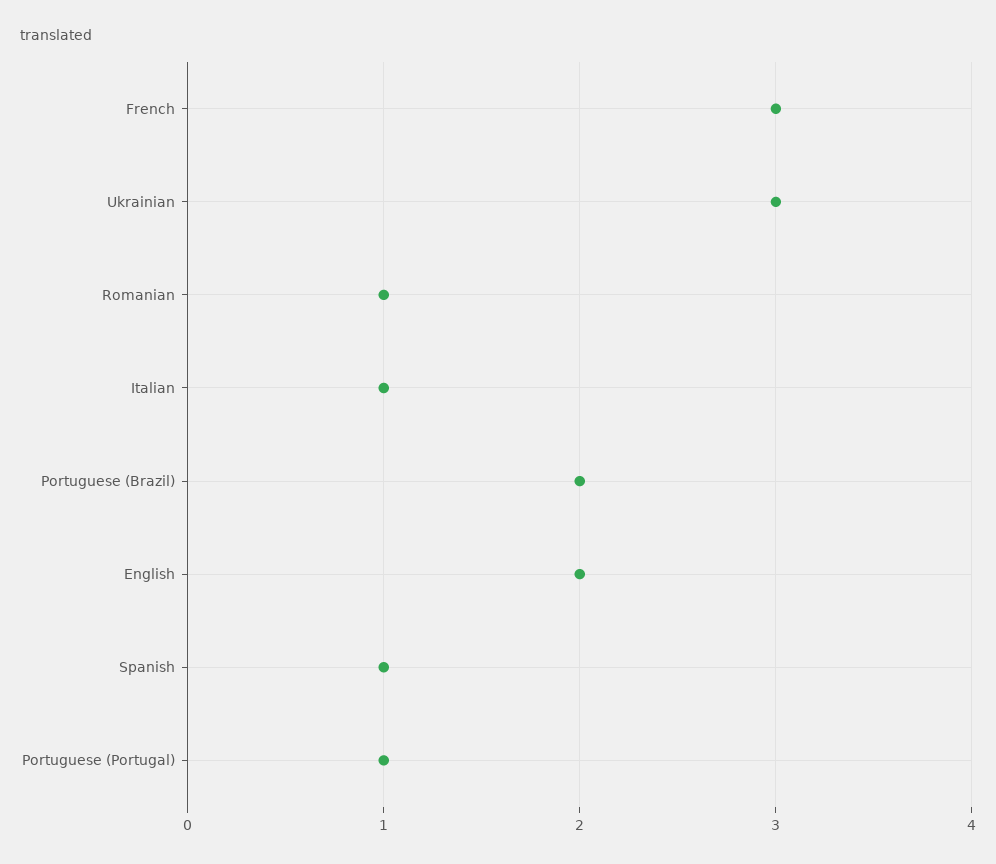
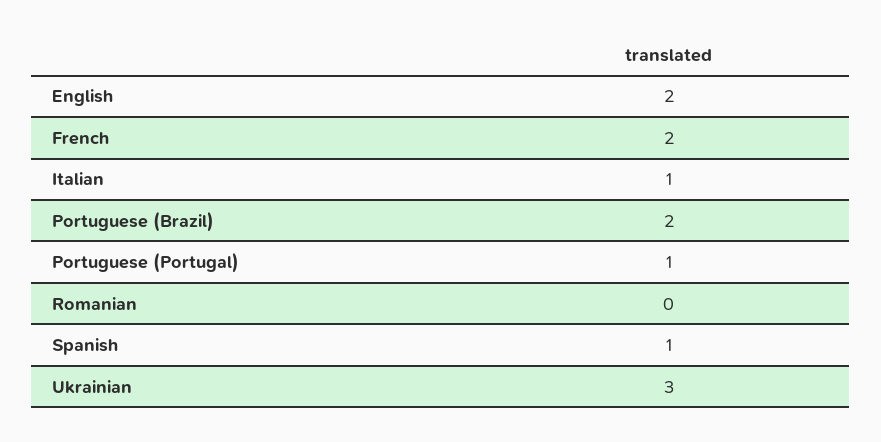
French: 3 -> 2
Romanian: 1 -> 0

